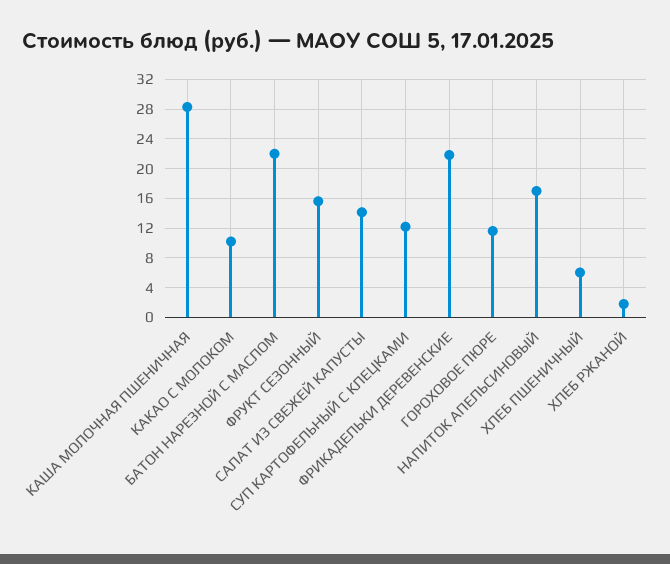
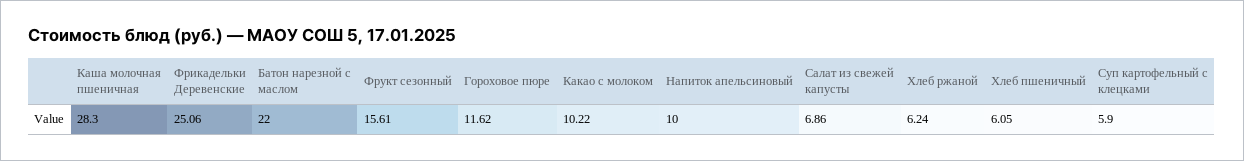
САЛАТ ИЗ СВЕЖЕЙ КАПУСТЫ: 14 -> 6.86
СУП КАРТОФЕЛЬНЫЙ С КЛЕЦКАМИ: 12 -> 5.9
ФРИКАДЕЛЬКИ ДЕРЕВЕНСКИЕ: 22 -> 25.06
НАПИТОК АПЕЛЬСИНОВЫЙ: 17 -> 10
ХЛЕБ РЖАНОЙ: 2 -> 6.24

